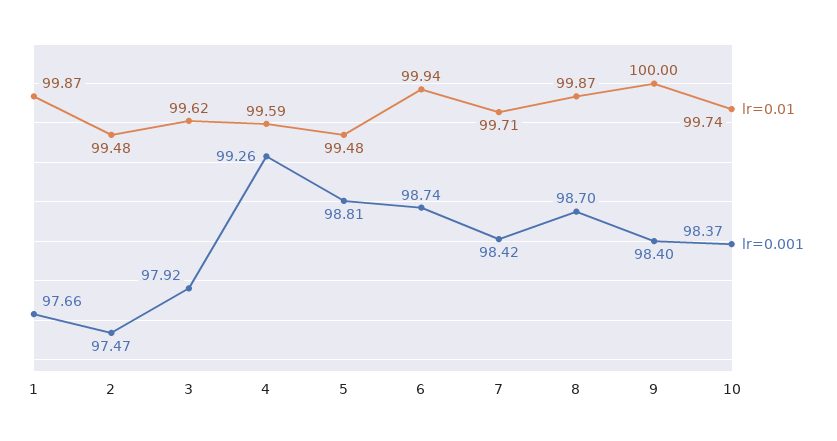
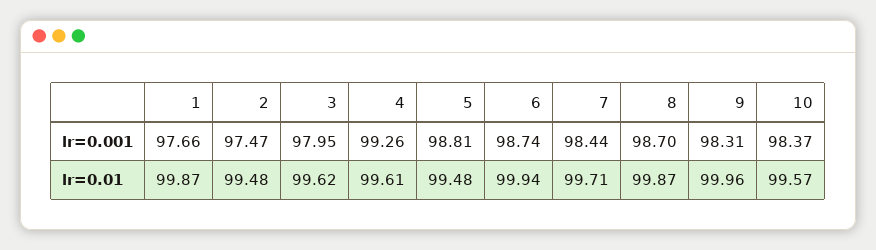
lr=0.001, 3: 97.92 -> 97.95
lr=0.01, 4: 99.59 -> 99.61
lr=0.001, 7: 98.42 -> 98.44
lr=0.01, 9: 100 -> 99.96
lr=0.001, 9: 98.4 -> 98.31
lr=0.01, 10: 99.74 -> 99.57

